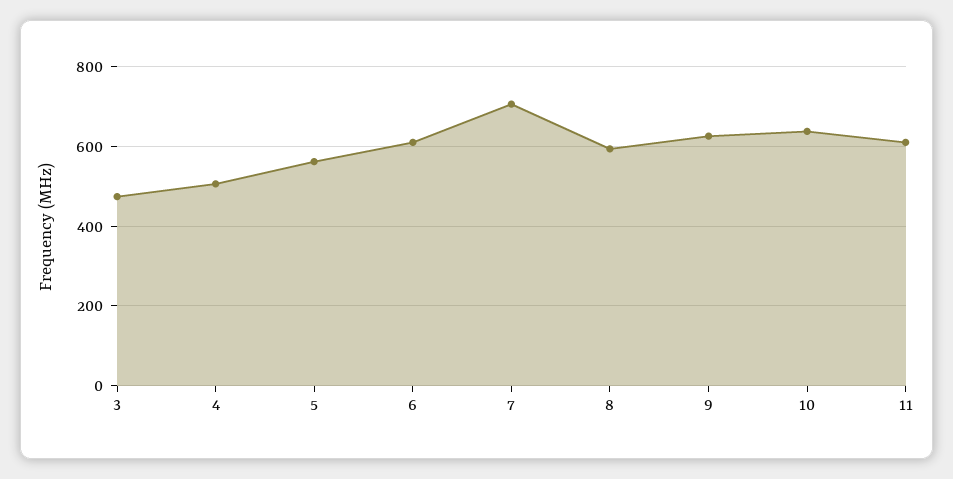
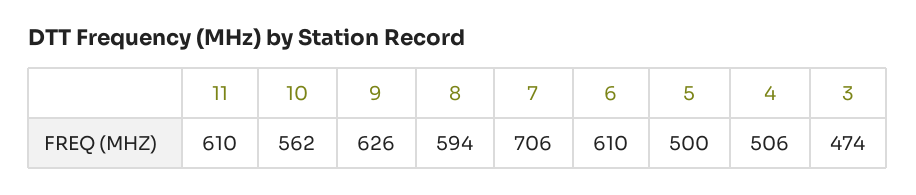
5: 560 -> 500
10: 640 -> 562

